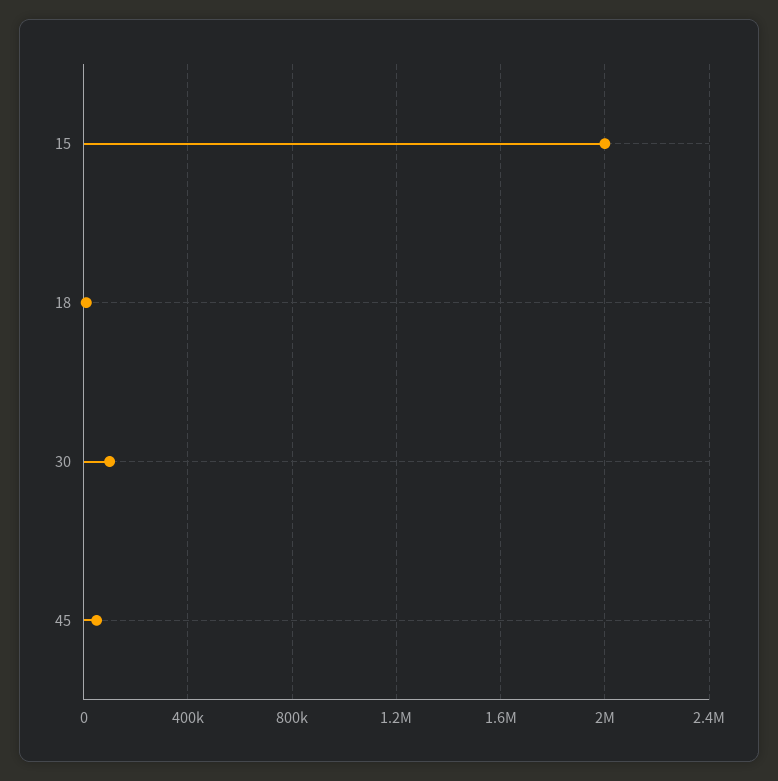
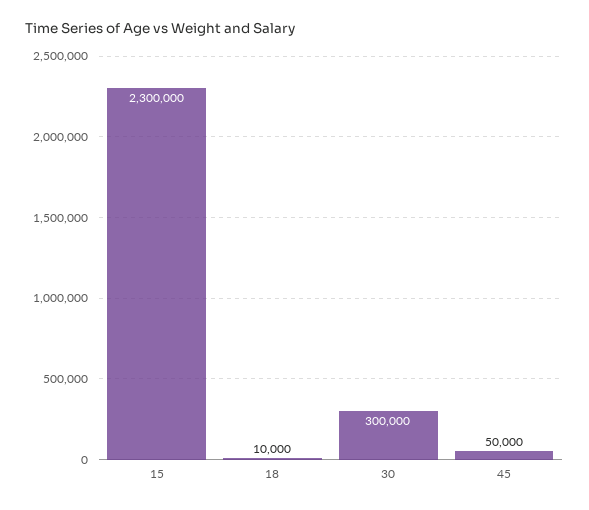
15: 2000000 -> 2300000
30: 100000 -> 300000

